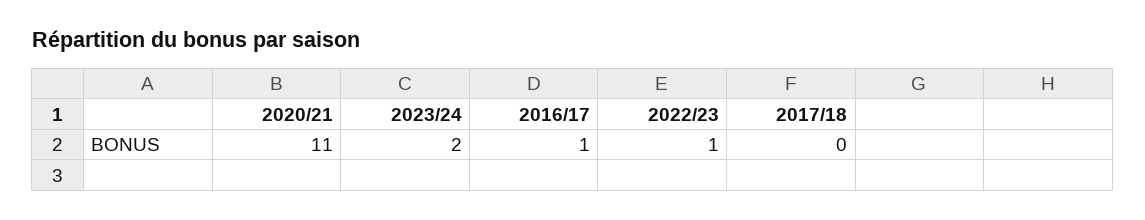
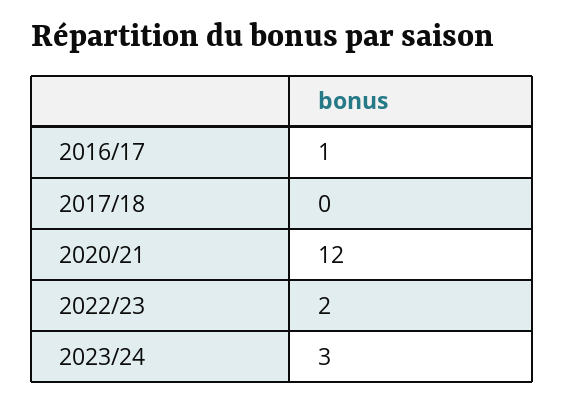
2020/21: 11 -> 12
2023/24: 2 -> 3
2022/23: 1 -> 2

